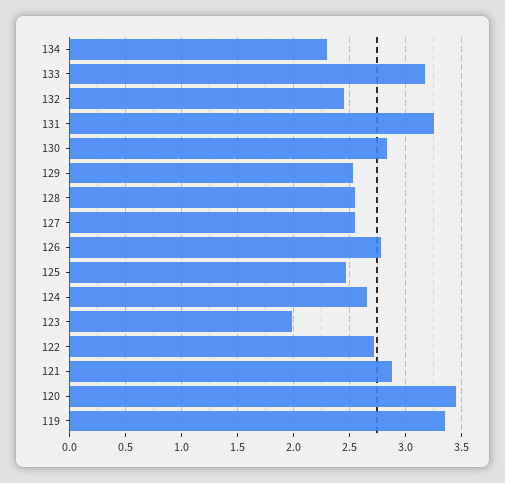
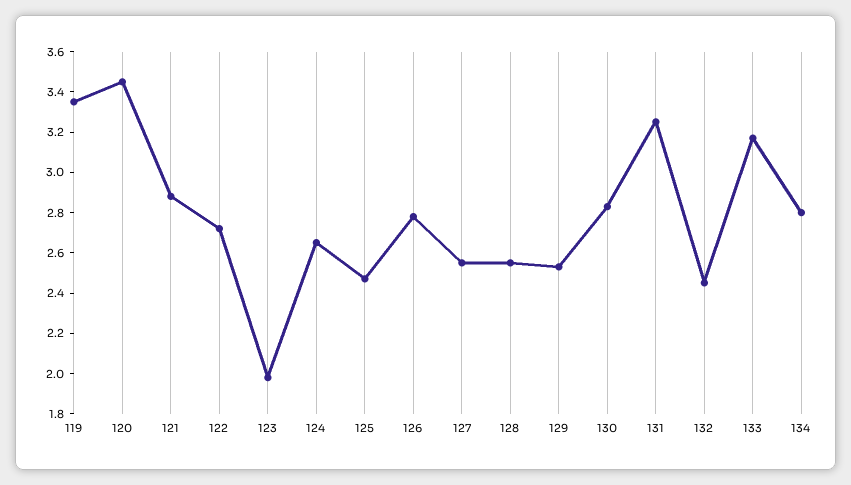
134: 2.3 -> 2.8

